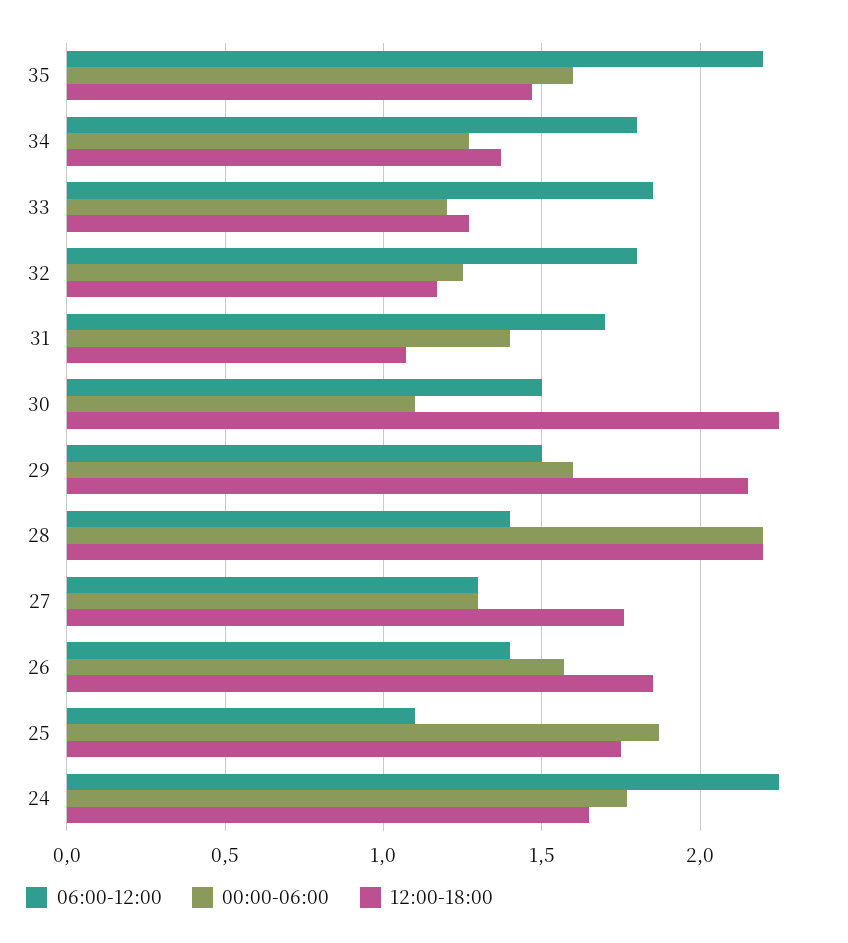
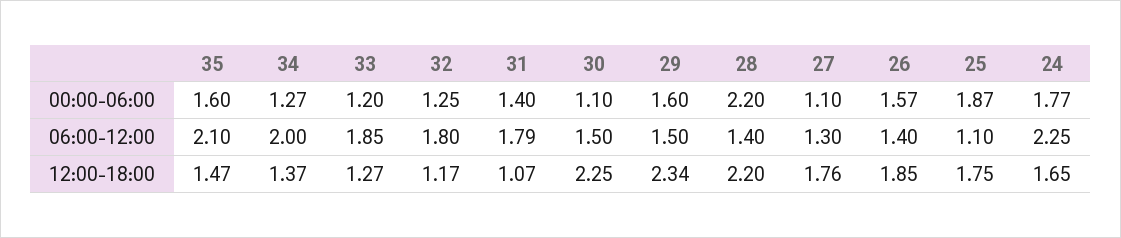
06:00-12:00, 35: 2.2 -> 2.1
06:00-12:00, 34: 1.8 -> 2
06:00-12:00, 31: 1.7 -> 1.79
12:00-18:00, 29: 2.15 -> 2.34
00:00-06:00, 27: 1.3 -> 1.1

